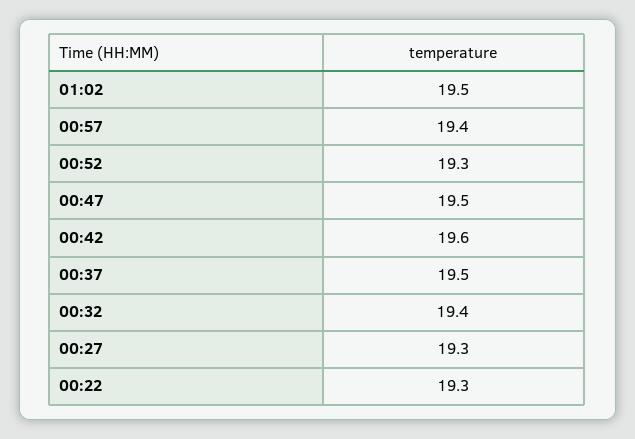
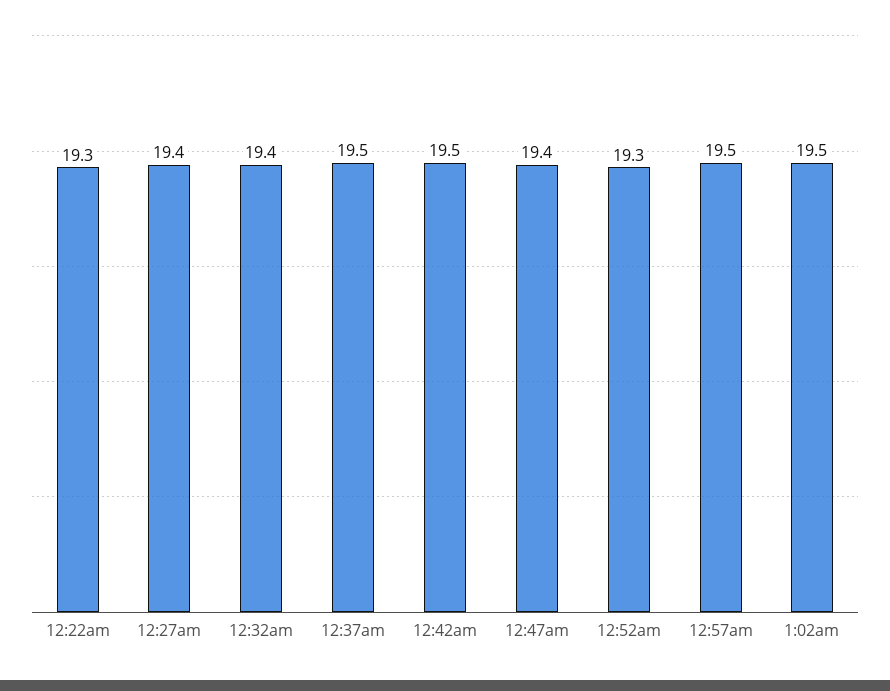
00:57: 19.4 -> 19.5
00:47: 19.5 -> 19.4
00:42: 19.6 -> 19.5
00:27: 19.3 -> 19.4

